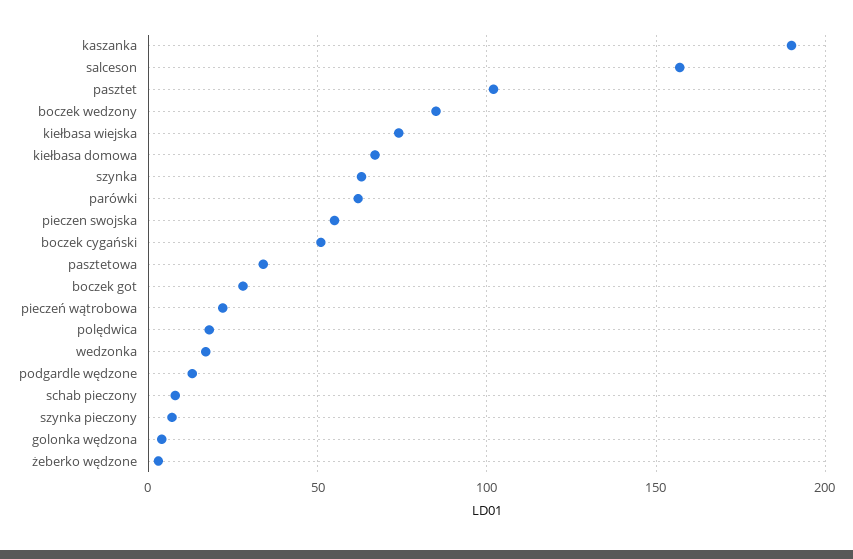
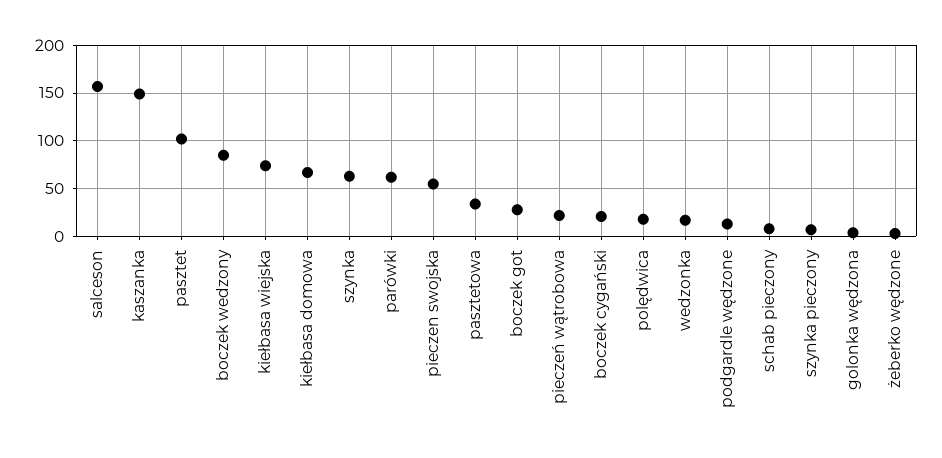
kaszanka: 190 -> 150
boczek cygański: 50 -> 20

